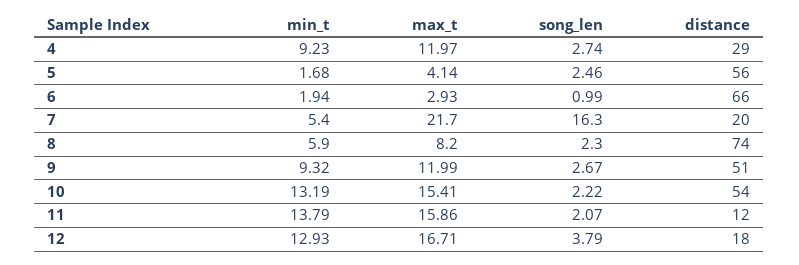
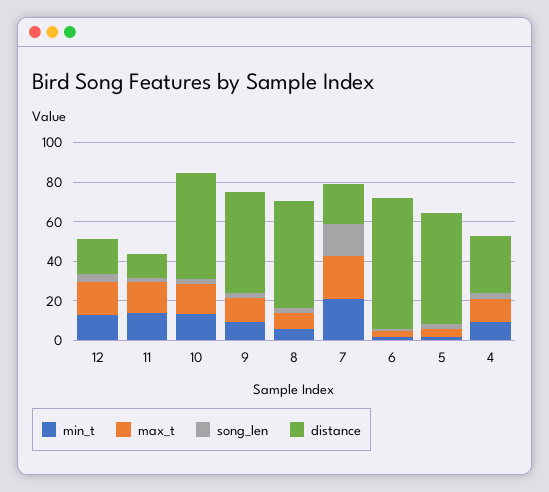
min_t, 7: 5.4 -> 20
distance, 8: 74 -> 55

